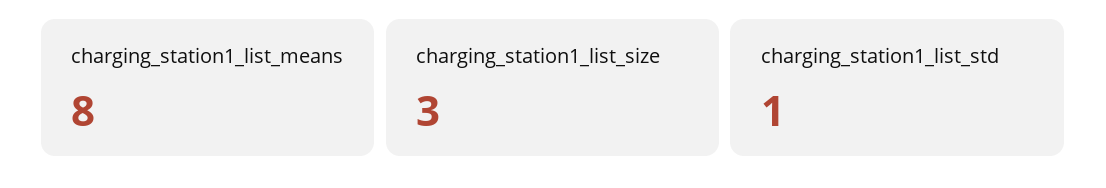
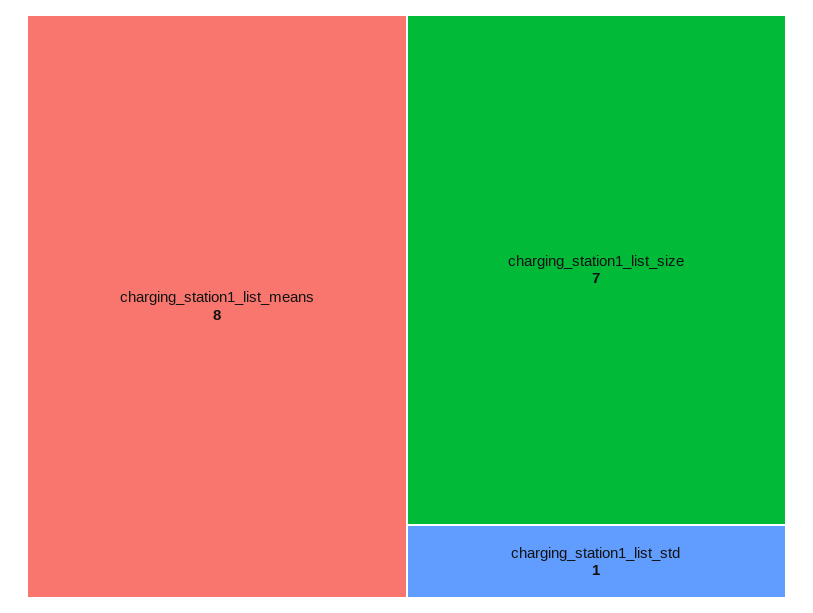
charging_station1_list_size: 3 -> 7

